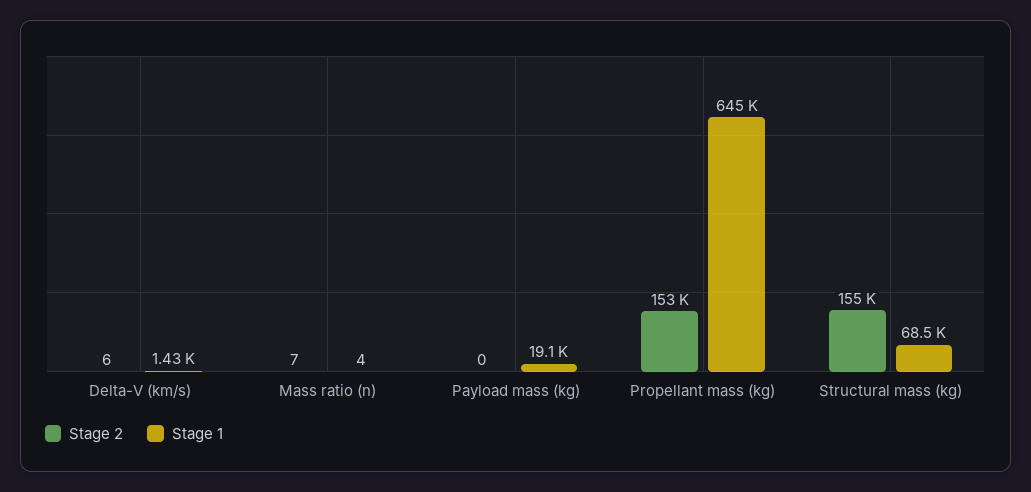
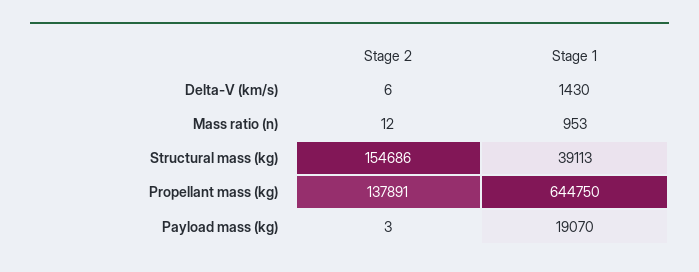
Stage 2, Mass ratio (n): 7 -> 12
Stage 1, Mass ratio (n): 4 -> 953
Stage 2, Payload mass (kg): 0 -> 3
Stage 2, Propellant mass (kg): 153000 -> 137891
Stage 1, Structural mass (kg): 68500 -> 39113

